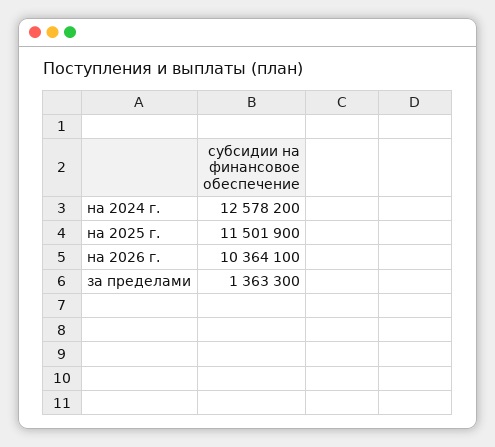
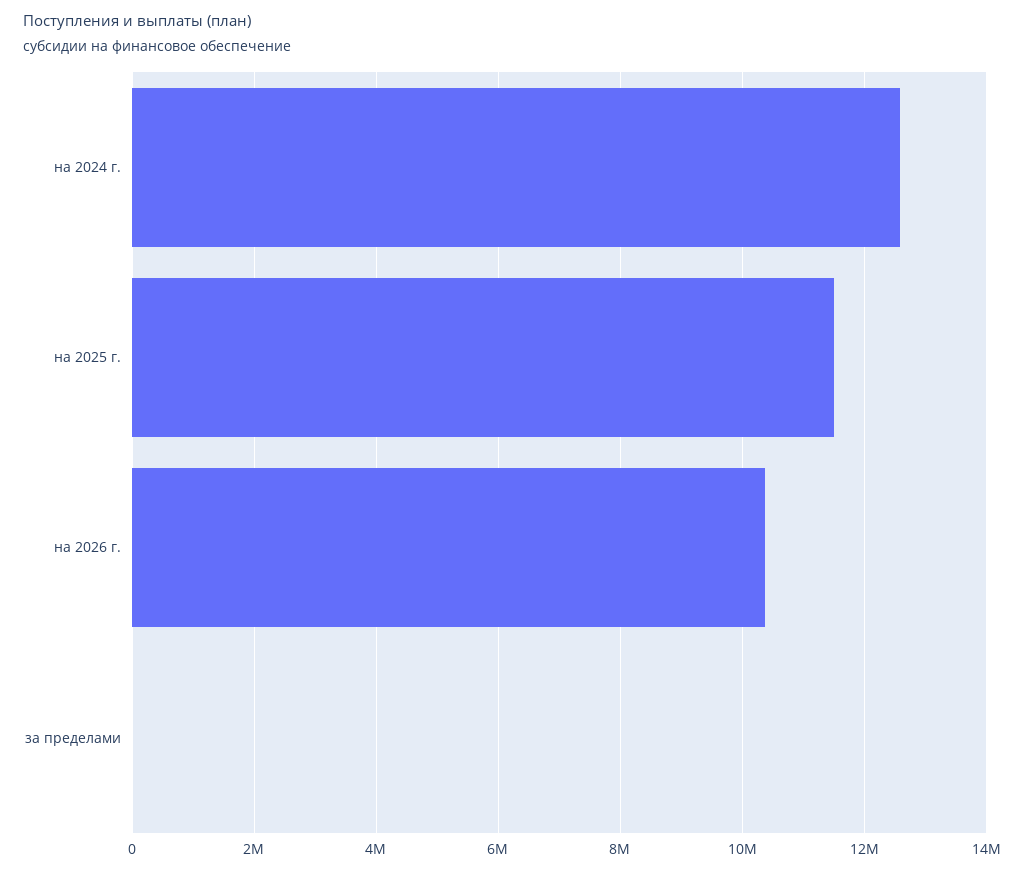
за пределами: 1363300 -> 0

